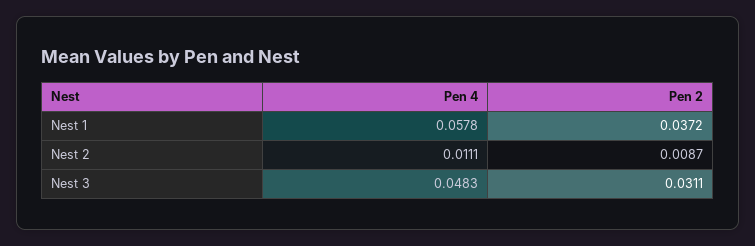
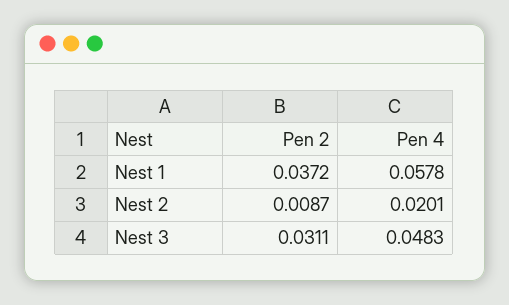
Pen 4, Nest 2: 0.0111 -> 0.0201

